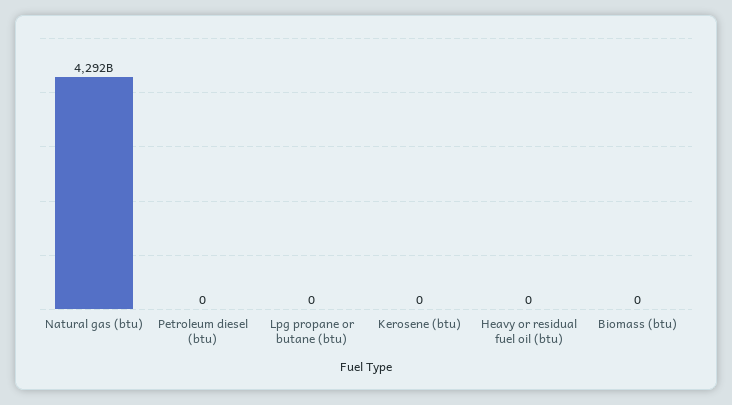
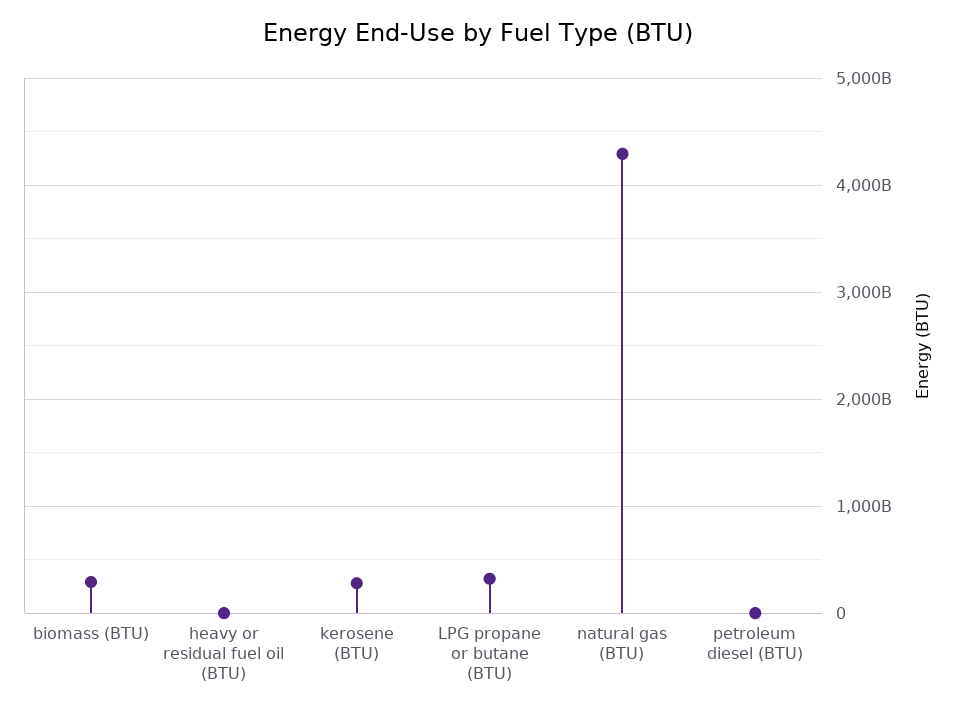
Lpg propane or butane (btu): 0 -> 300000000000
Kerosene (btu): 0 -> 300000000000
Biomass (btu): 0 -> 300000000000

